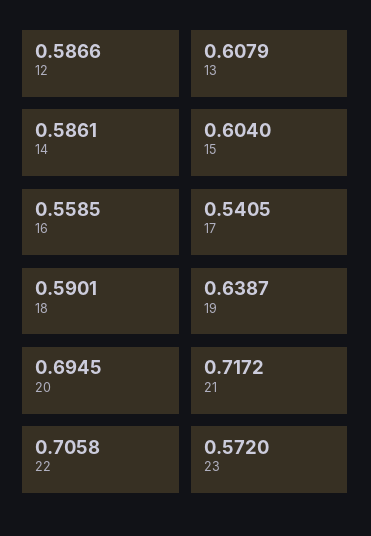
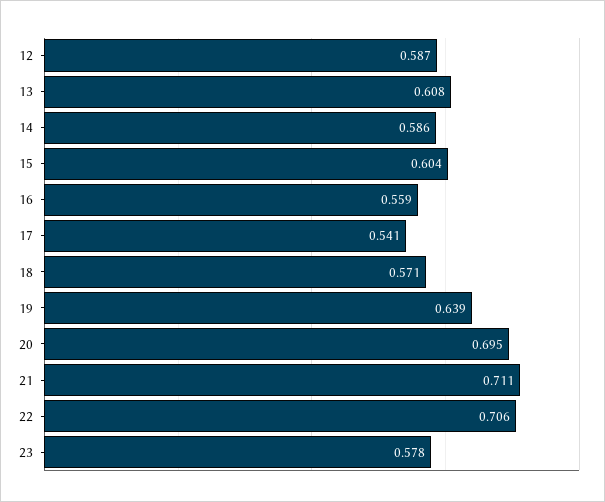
18: 0.5901 -> 0.571
21: 0.7172 -> 0.711
23: 0.572 -> 0.578

